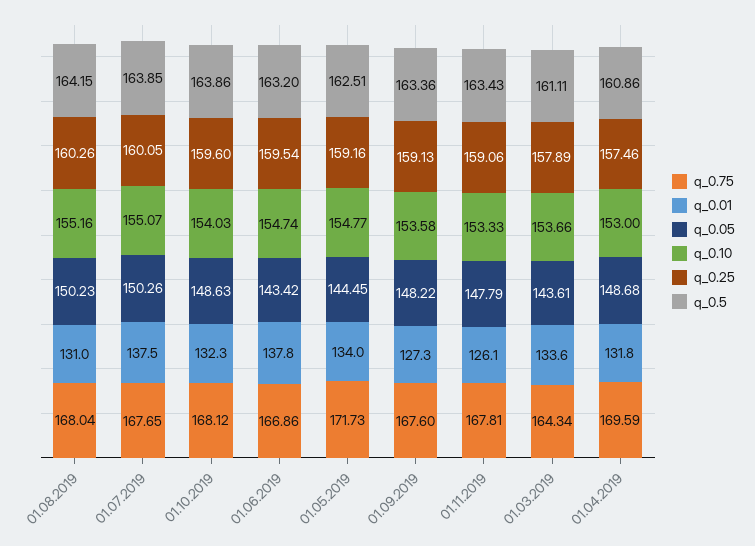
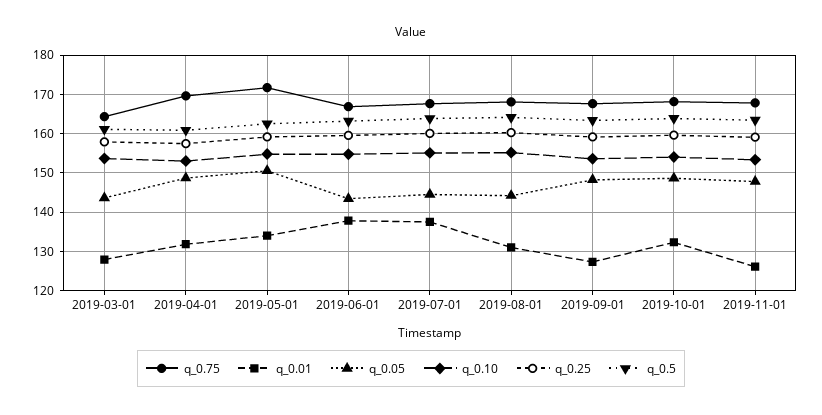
q_0.05, 01.08.2019: 150.23 -> 144
q_0.05, 01.07.2019: 150.26 -> 144
q_0.05, 01.05.2019: 144.45 -> 150
q_0.01, 01.03.2019: 133.6 -> 128

